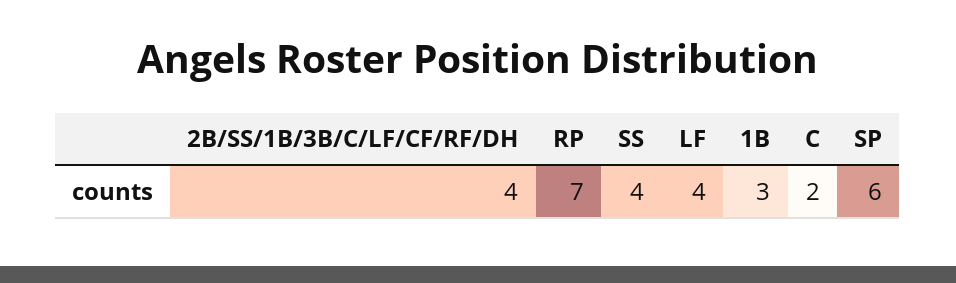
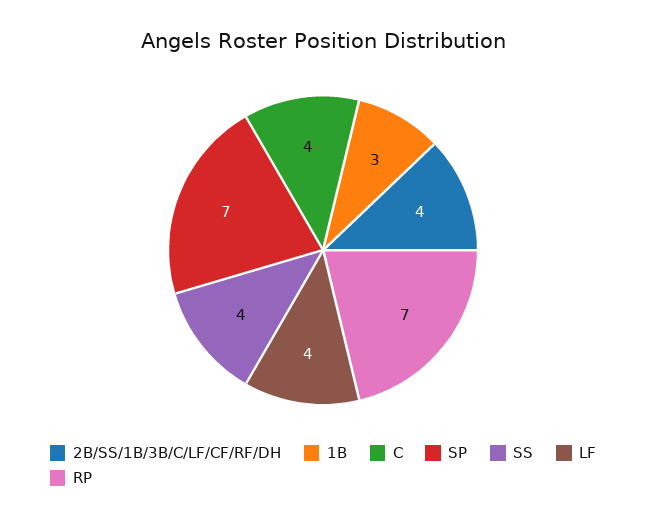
C: 2 -> 4
SP: 6 -> 7

